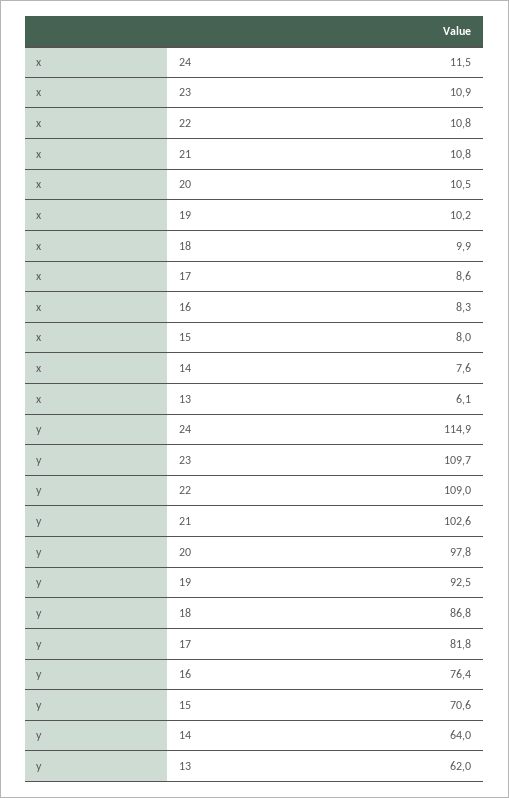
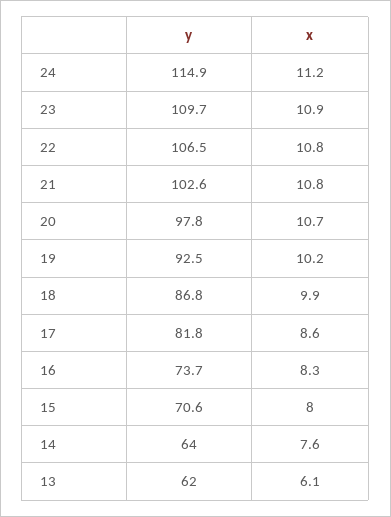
x, 24: 11.5 -> 11.2
x, 20: 10.5 -> 10.7
y, 22: 109 -> 106.5
y, 16: 76.4 -> 73.7

